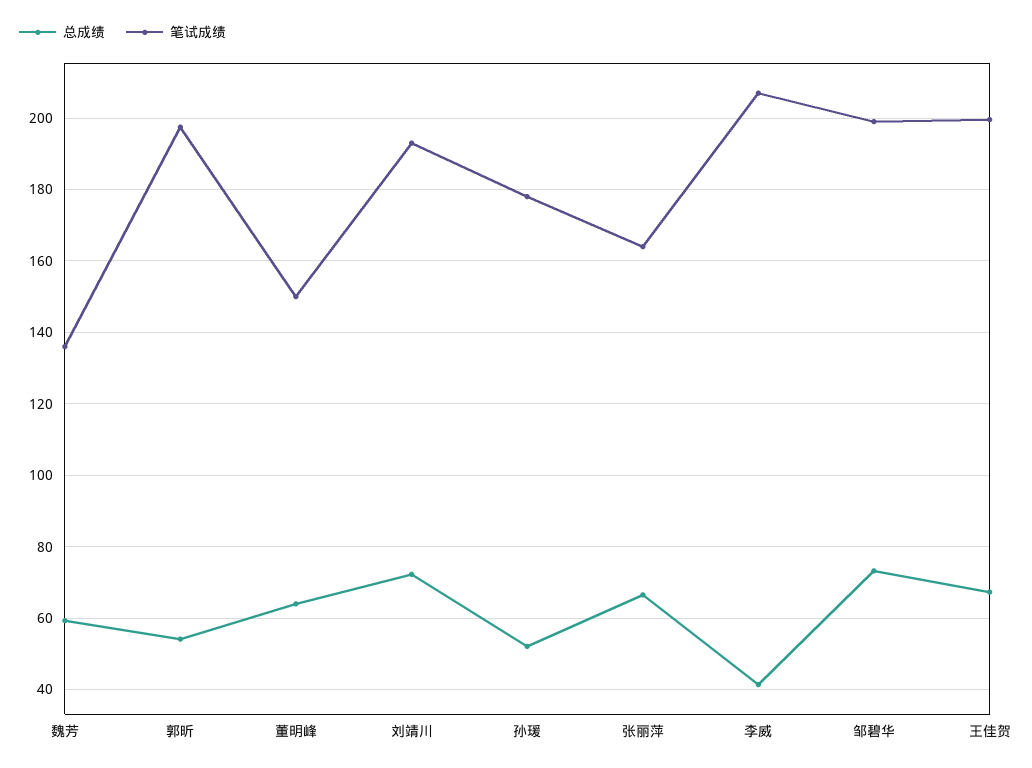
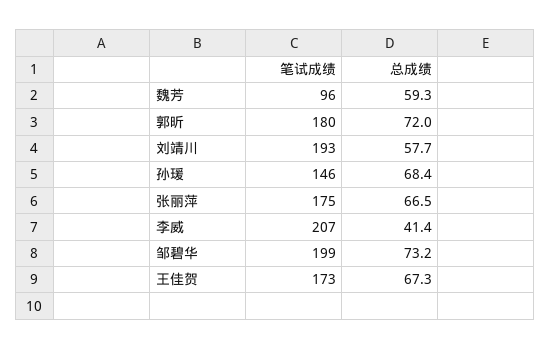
笔试成绩, 魏芳: 136 -> 96
总成绩, 郭昕: 54 -> 72
笔试成绩, 郭昕: 198 -> 180
总成绩, 董明峰: 64 -> none
笔试成绩, 董明峰: 150 -> none
总成绩, 刘靖川: 72 -> 57.7
总成绩, 孙瑗: 52 -> 68.4
笔试成绩, 孙瑗: 178 -> 146
笔试成绩, 张丽萍: 164 -> 175
笔试成绩, 王佳贺: 200 -> 173

